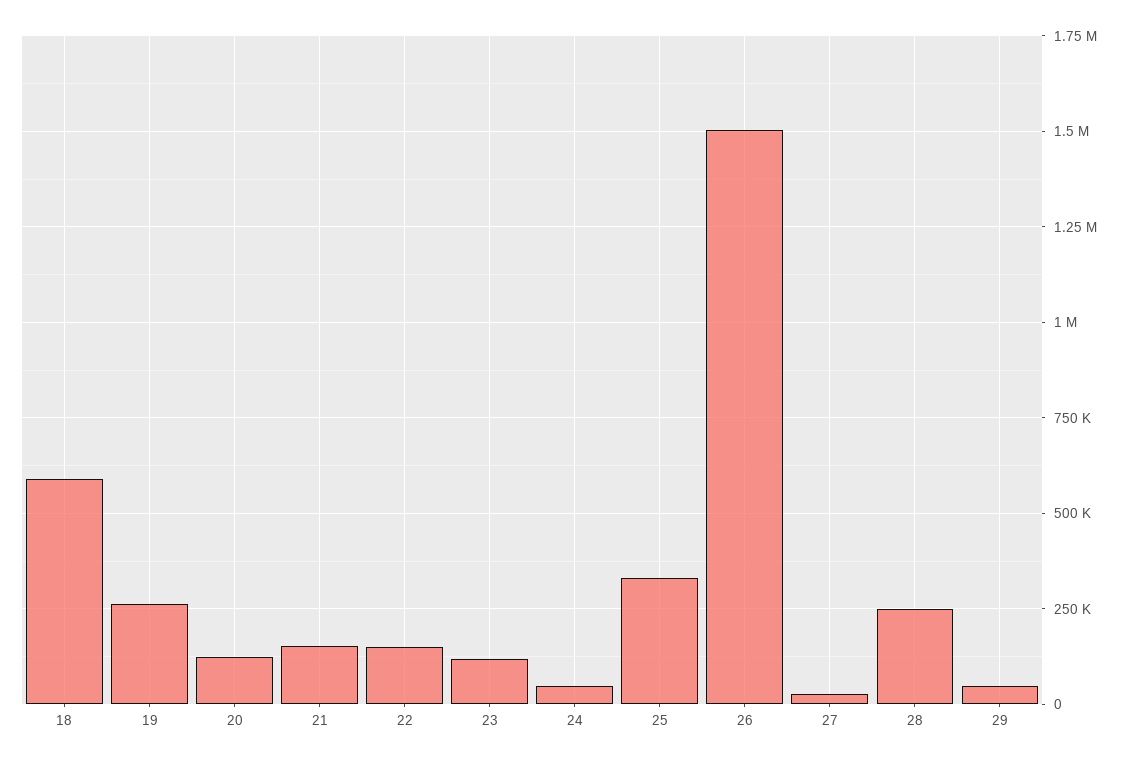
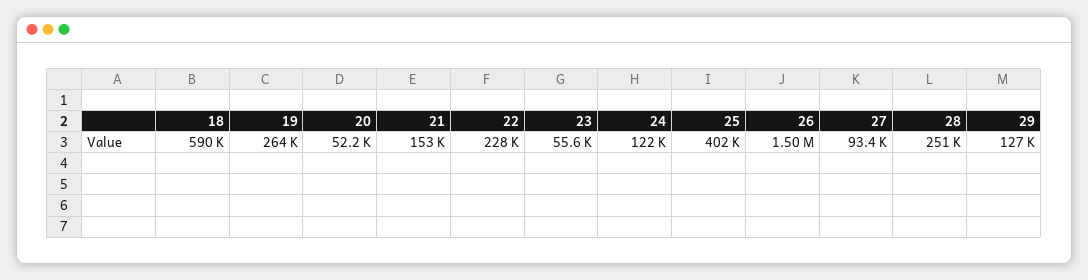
20: 125000 -> 52200
22: 150000 -> 228000
23: 125000 -> 55600
24: 50000 -> 122000
25: 325000 -> 402000
27: 25000 -> 93400
29: 50000 -> 127000

